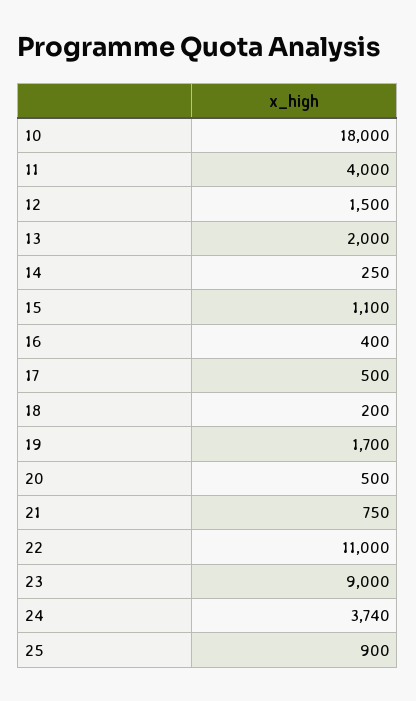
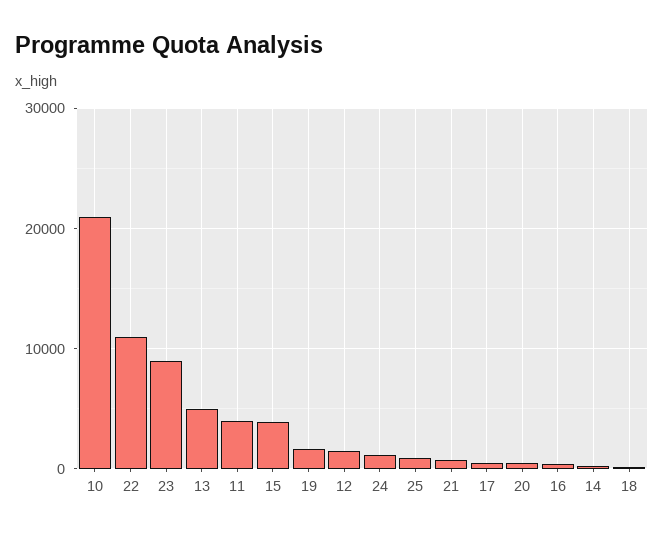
10: 18000 -> 21000
13: 2000 -> 5000
15: 1100 -> 4000
24: 3740 -> 1000

